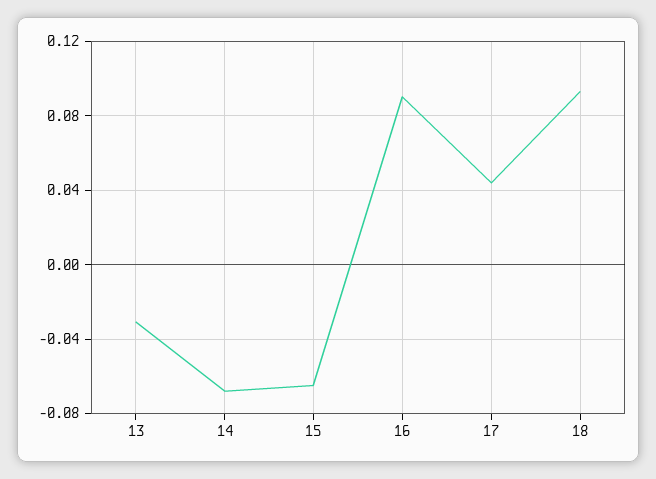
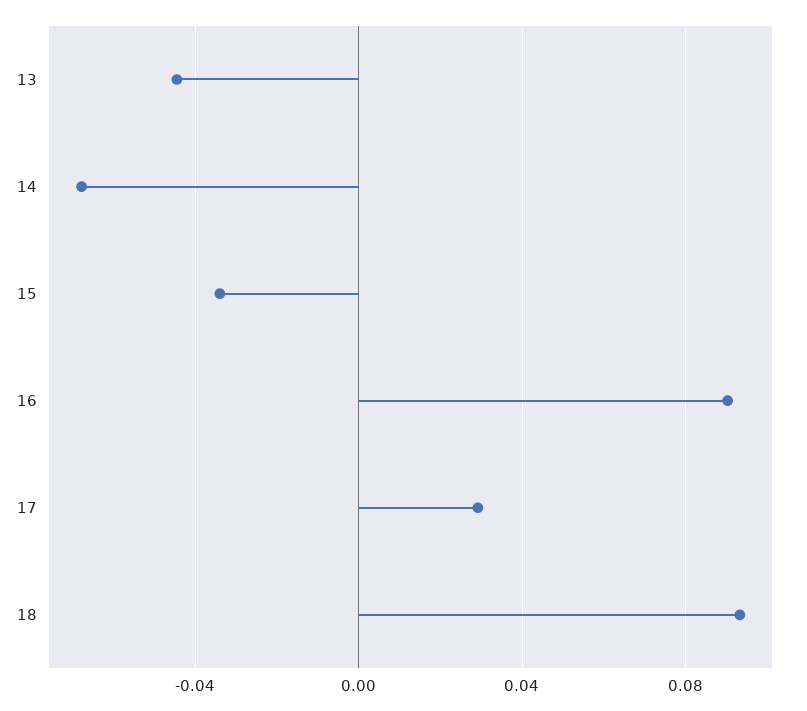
13: -0.03 -> -0.045
15: -0.065 -> -0.035
17: 0.045 -> 0.03

